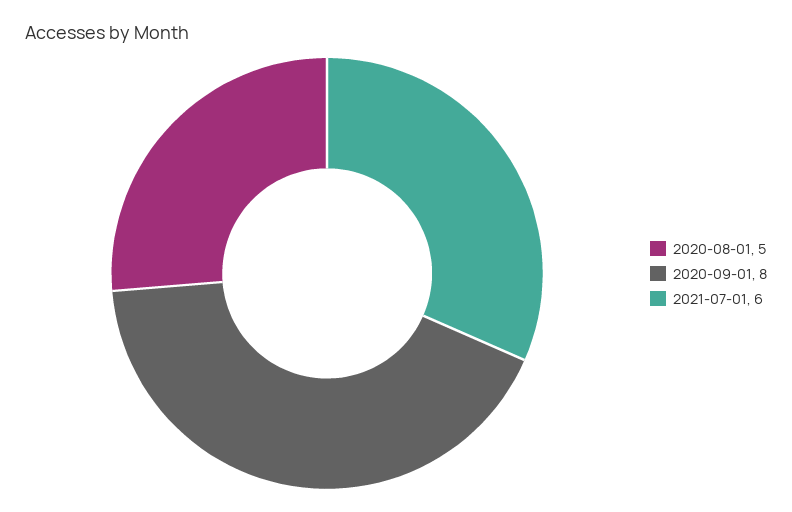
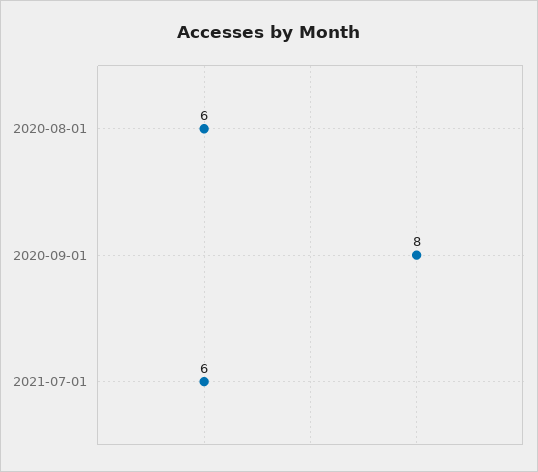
2020-08-01: 5 -> 6

